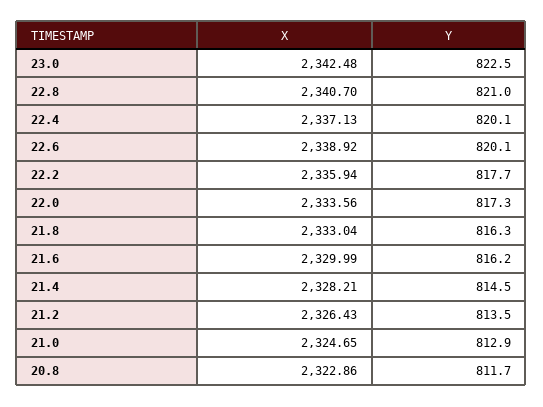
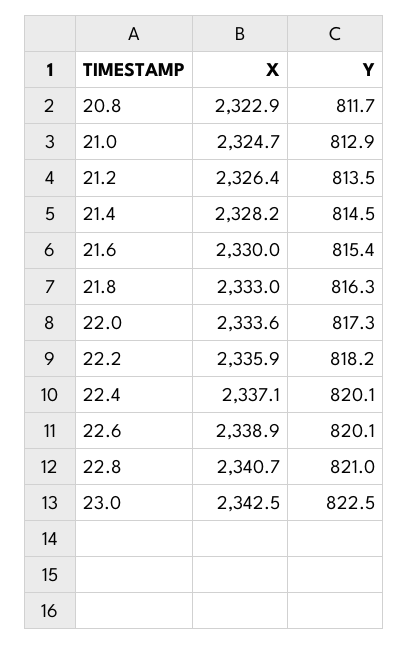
Y, 22.2: 817.7 -> 818.2
Y, 21.6: 816.2 -> 815.4

